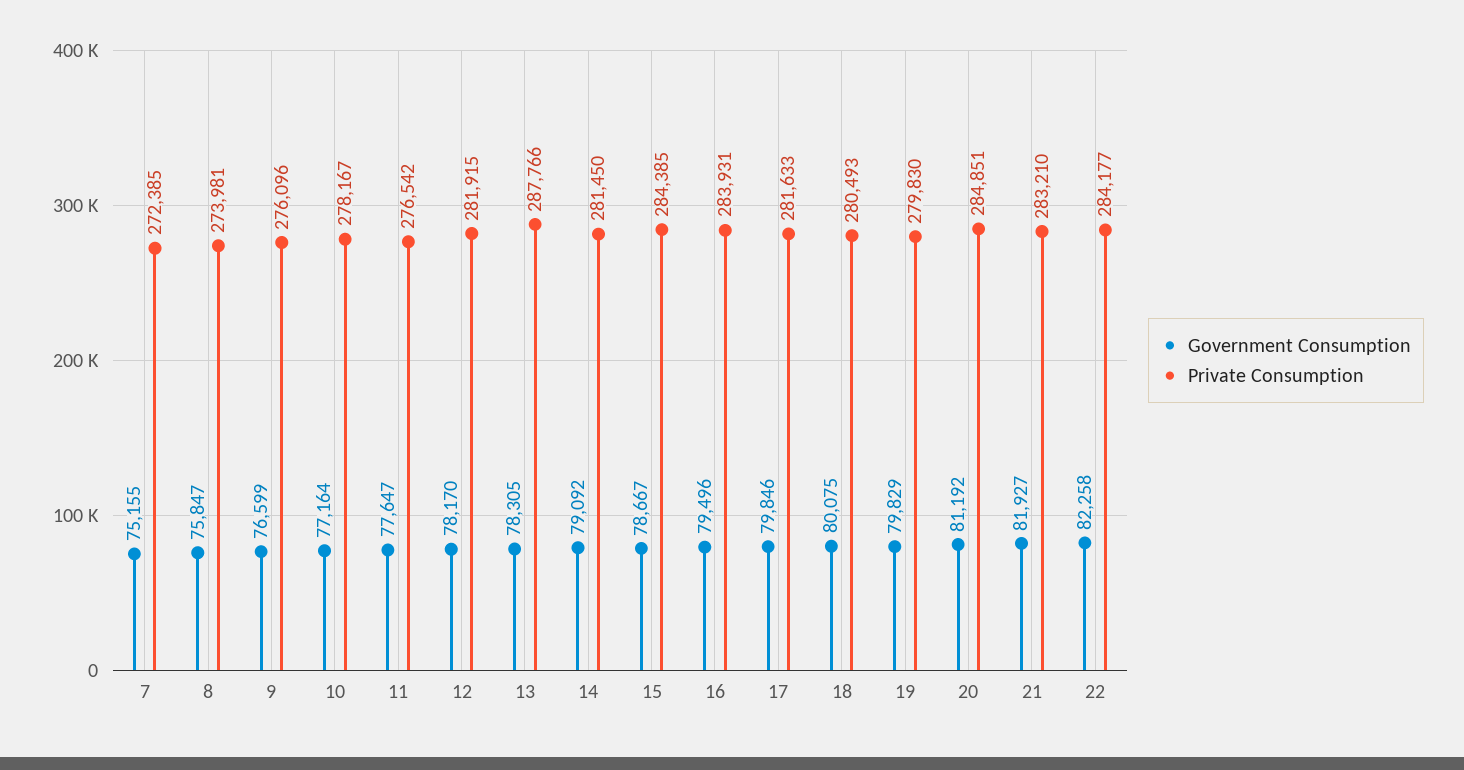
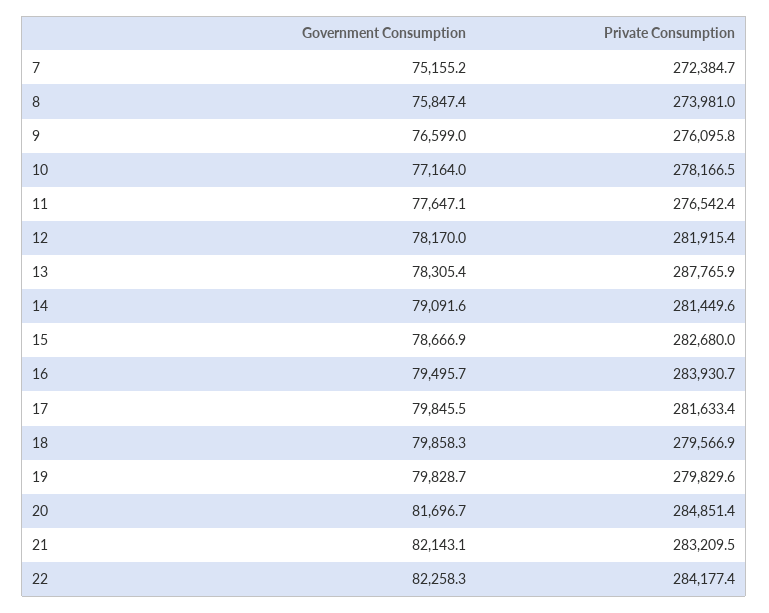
Private Consumption, 15: 284385 -> 282680
Government Consumption, 18: 80075 -> 79858.3
Private Consumption, 18: 280493 -> 279566.9
Government Consumption, 20: 81192 -> 81696.7
Government Consumption, 21: 81927 -> 82143.1

